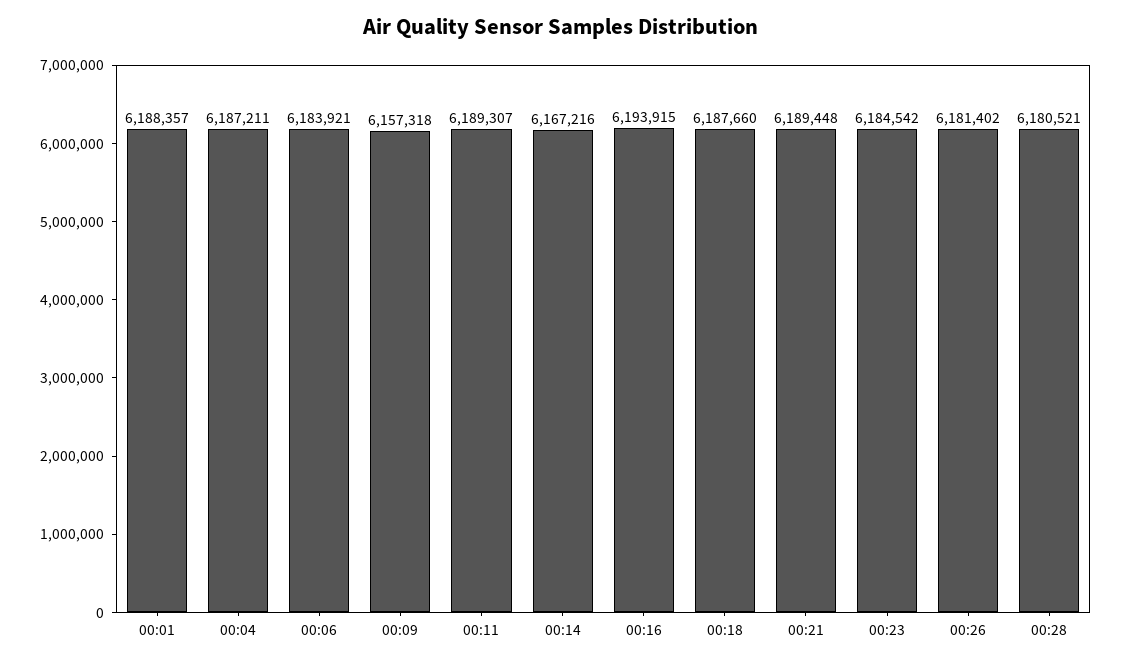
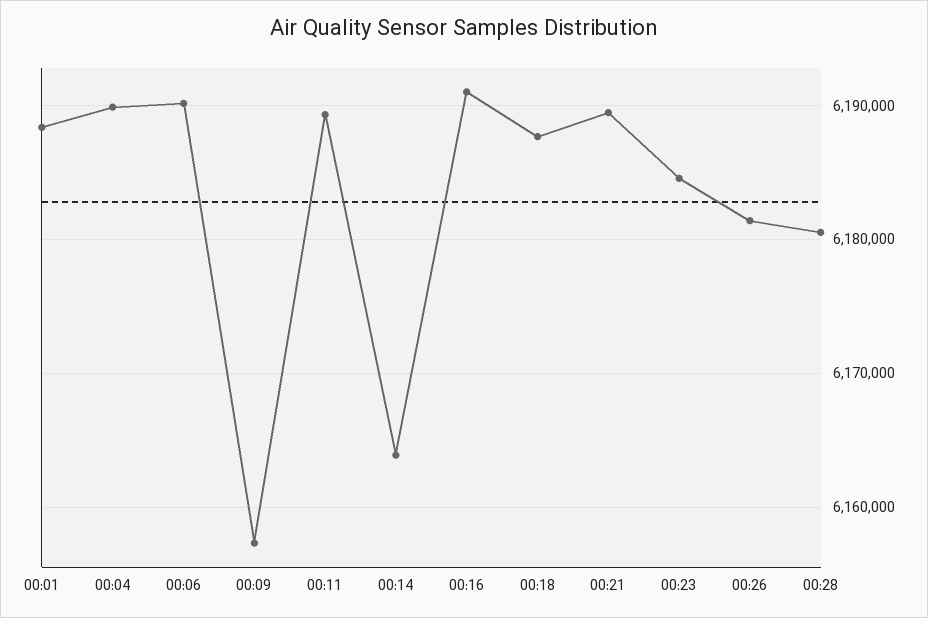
00:04: 6187211 -> 6190000
00:06: 6183921 -> 6190000
00:14: 6167216 -> 6164000
00:16: 6193915 -> 6191000

